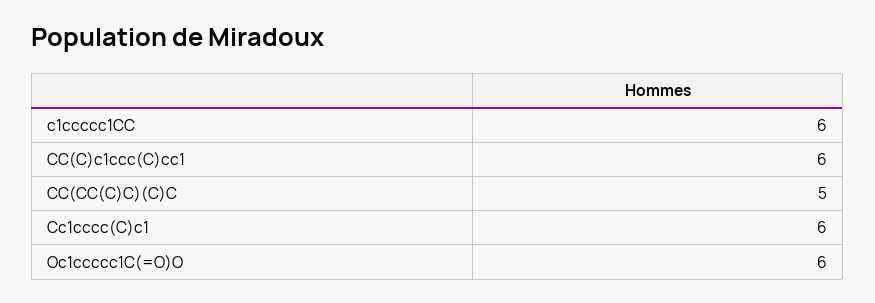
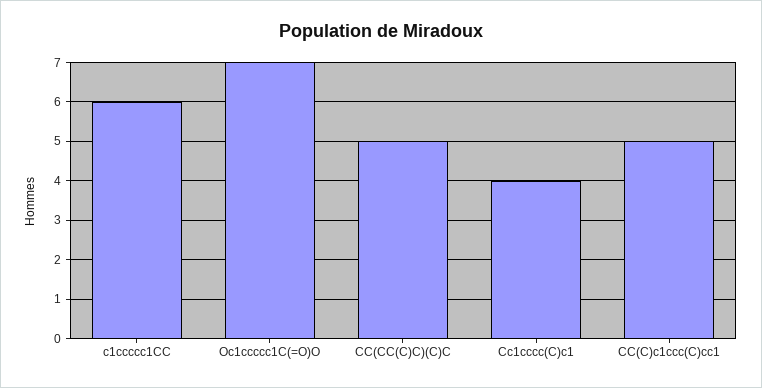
CC(C)c1ccc(C)cc1: 6 -> 5
Cc1cccc(C)c1: 6 -> 4
Oc1ccccc1C(=O)O: 6 -> 7

